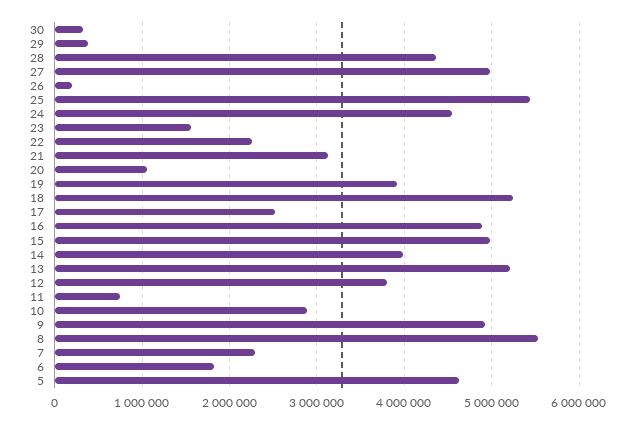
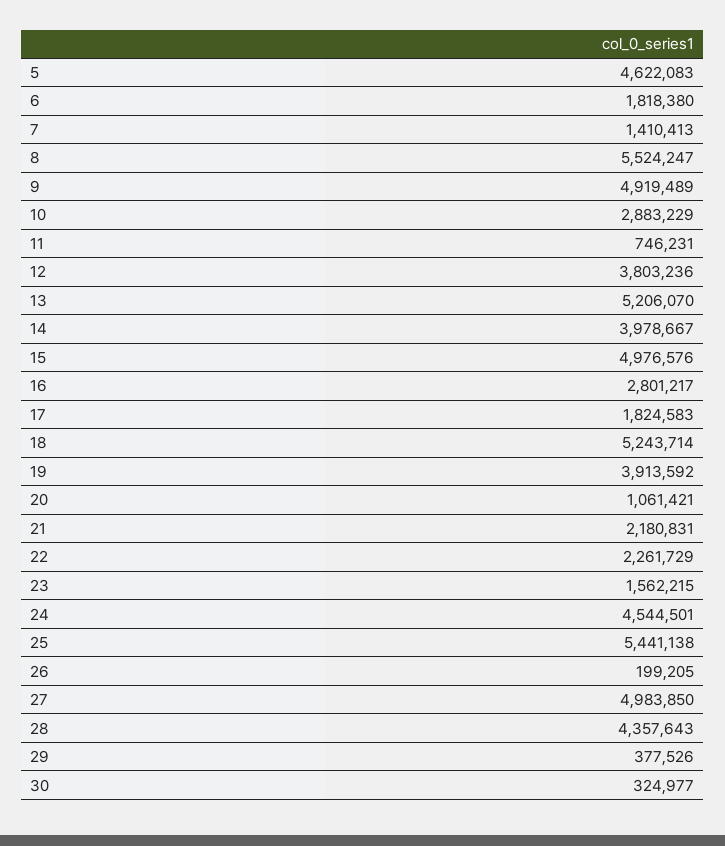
21: 3100000 -> 2180831
17: 2500000 -> 1824583
16: 4900000 -> 2801217
7: 2300000 -> 1410413

